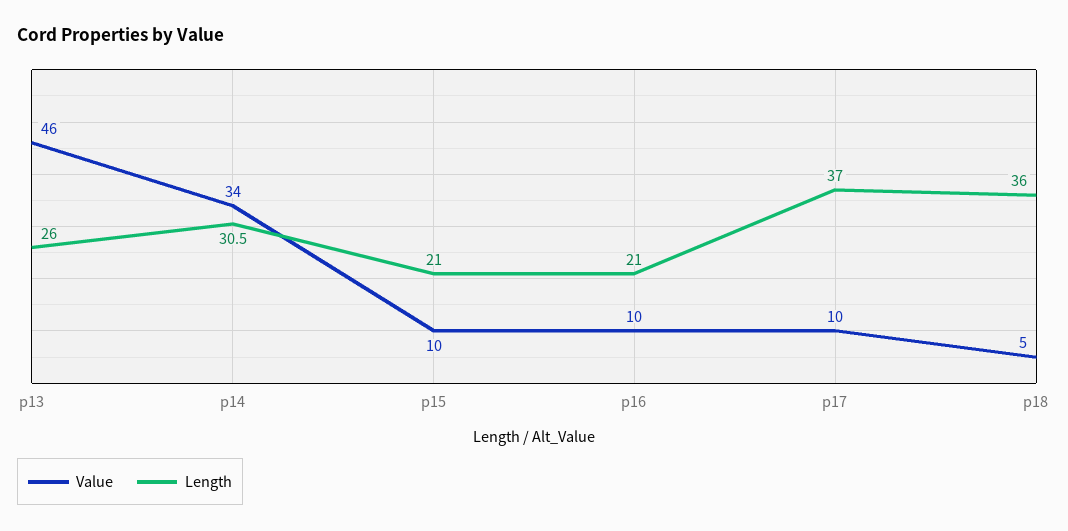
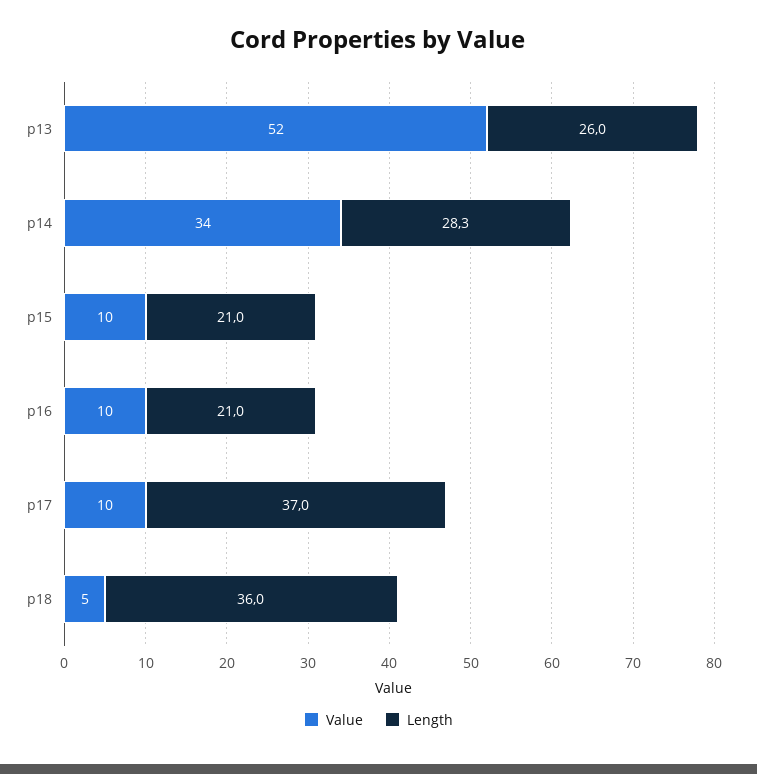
Value, p13: 46 -> 52
Length, p14: 30.5 -> 28.3

